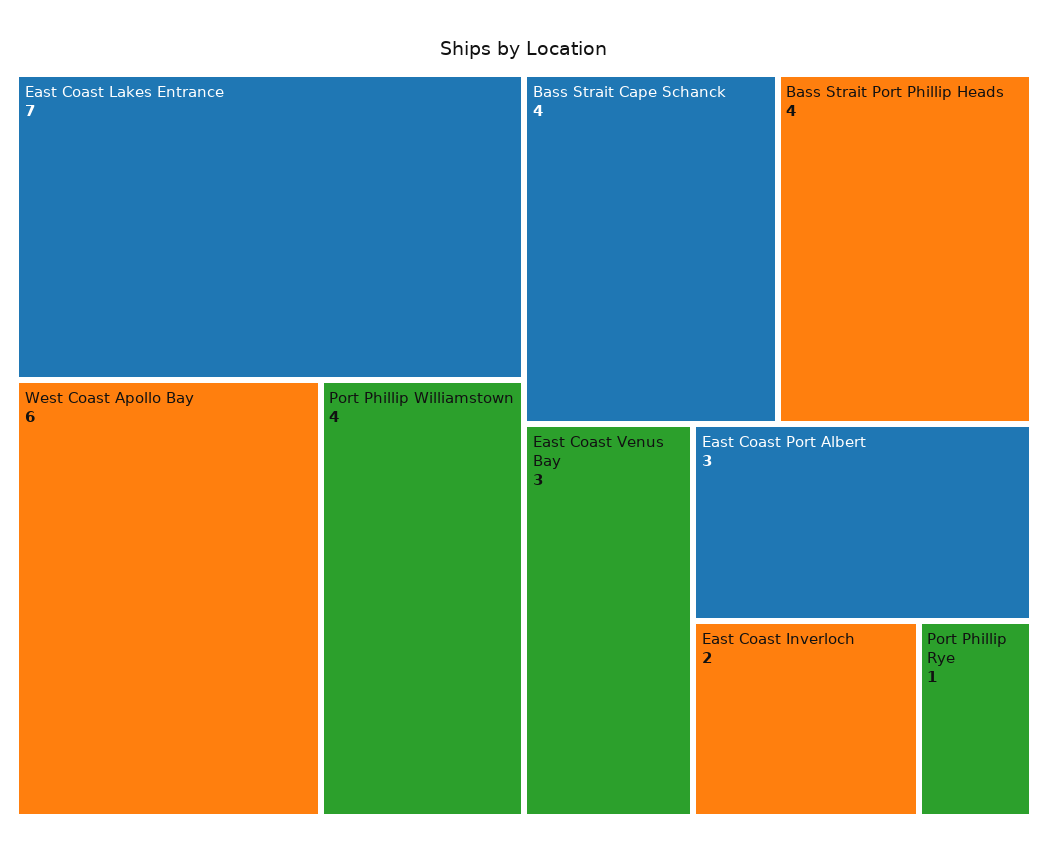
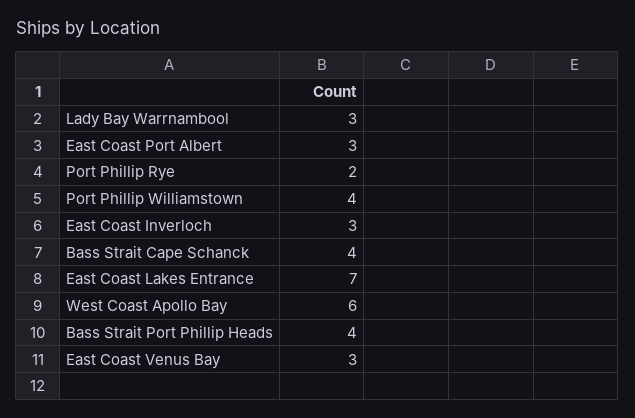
East Coast Inverloch: 2 -> 3
Port Phillip Rye: 1 -> 2
Lady Bay Warrnambool: none -> 3

